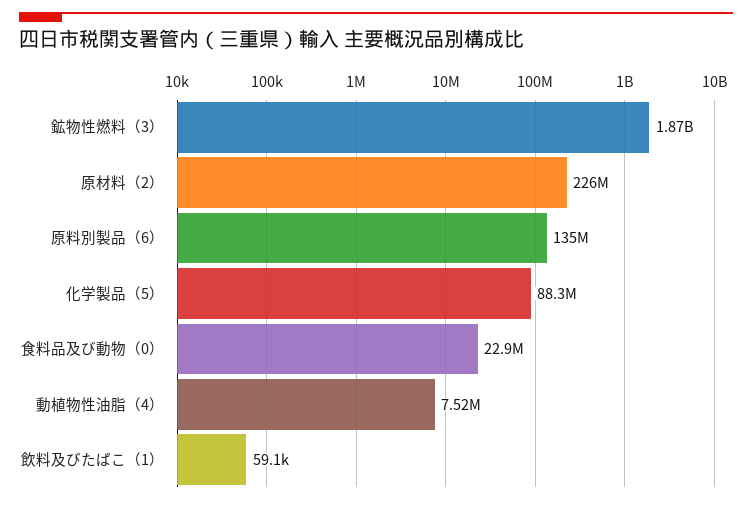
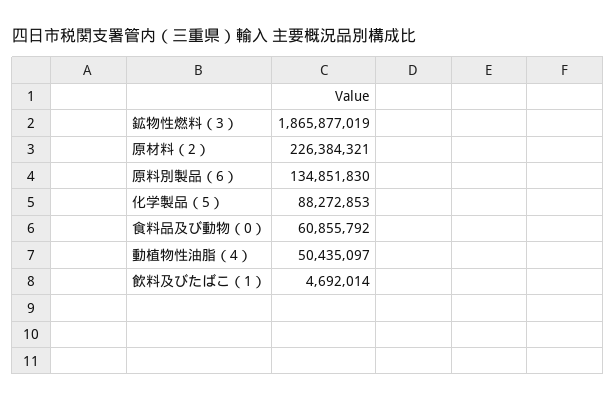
食料品及び動物（0）: 22900000 -> 60855792
動植物性油脂（4）: 7520000 -> 50435097
飲料及びたばこ（1）: 59100 -> 4692014

